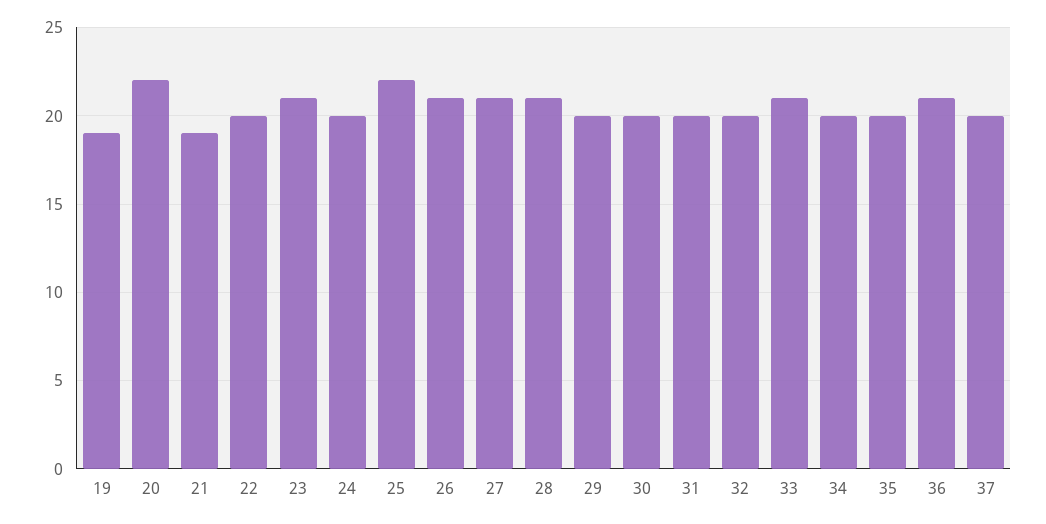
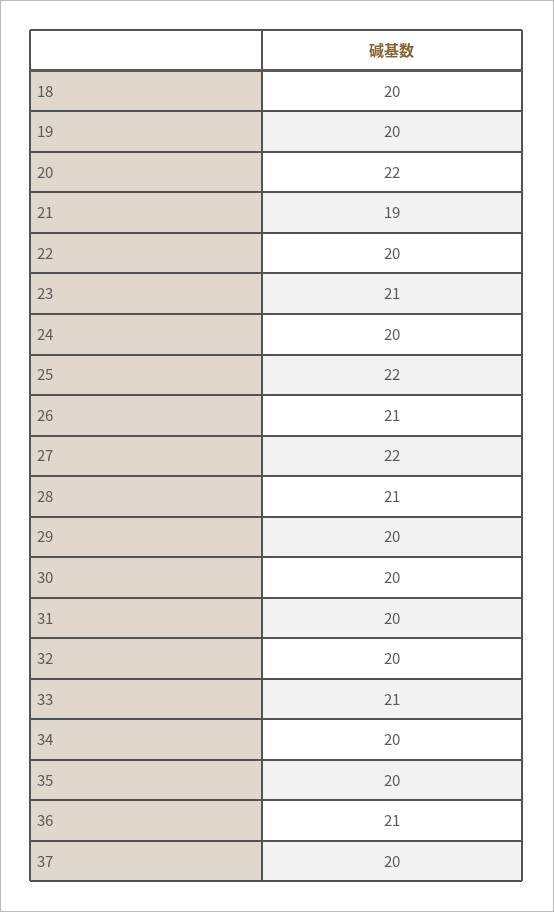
19: 19 -> 20
27: 21 -> 22
18: none -> 20

